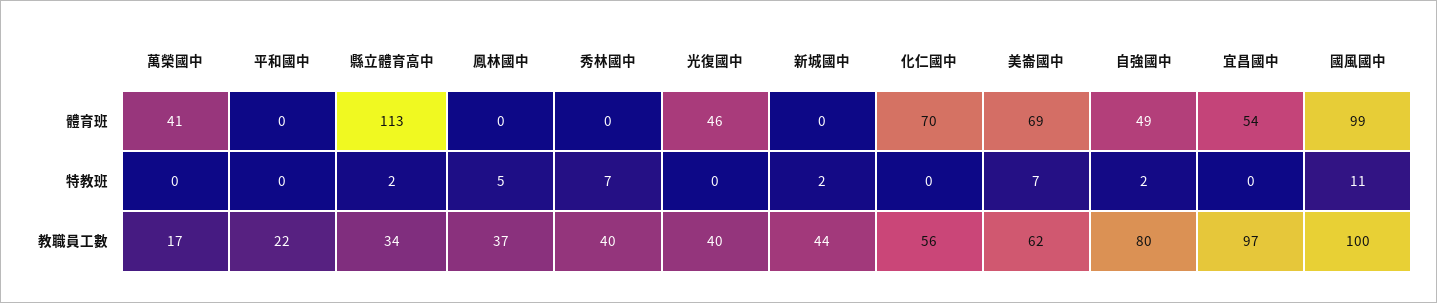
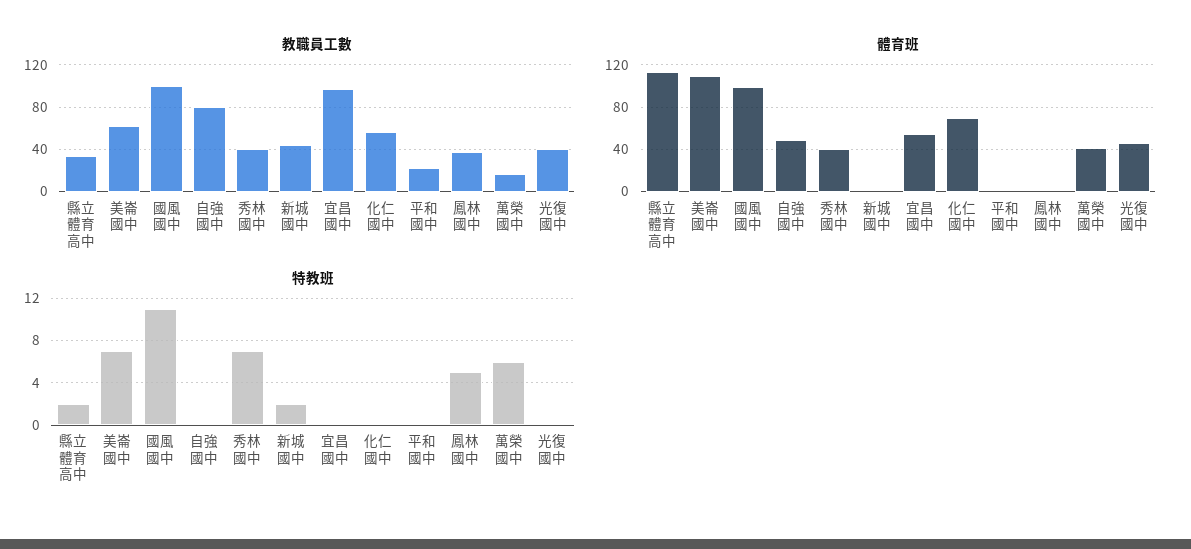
體育班, 秀林國中: 0 -> 40
體育班, 美崙國中: 69 -> 110
特教班, 萬榮國中: 0 -> 6
特教班, 自強國中: 2 -> 0

